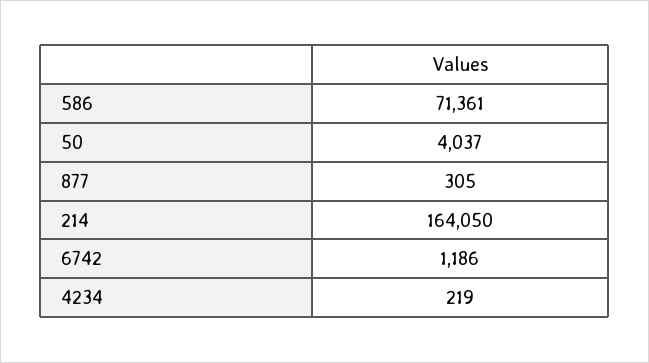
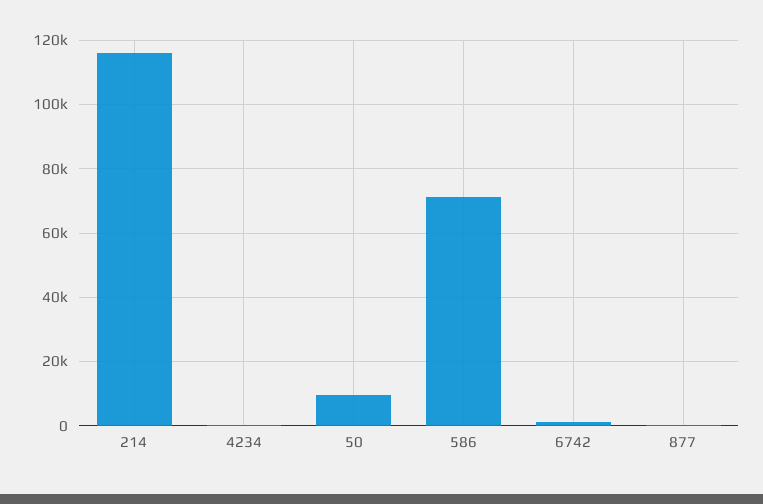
50: 4037 -> 10000
214: 164050 -> 116000

